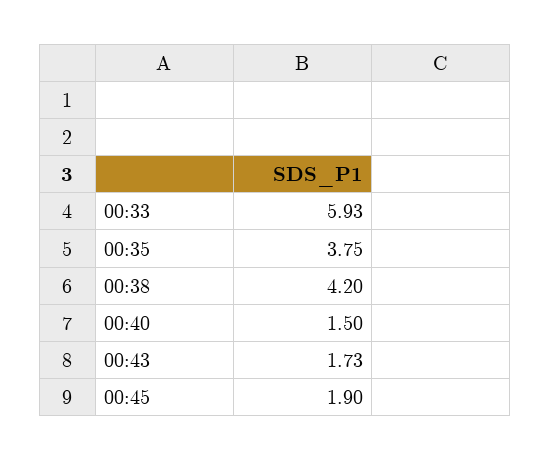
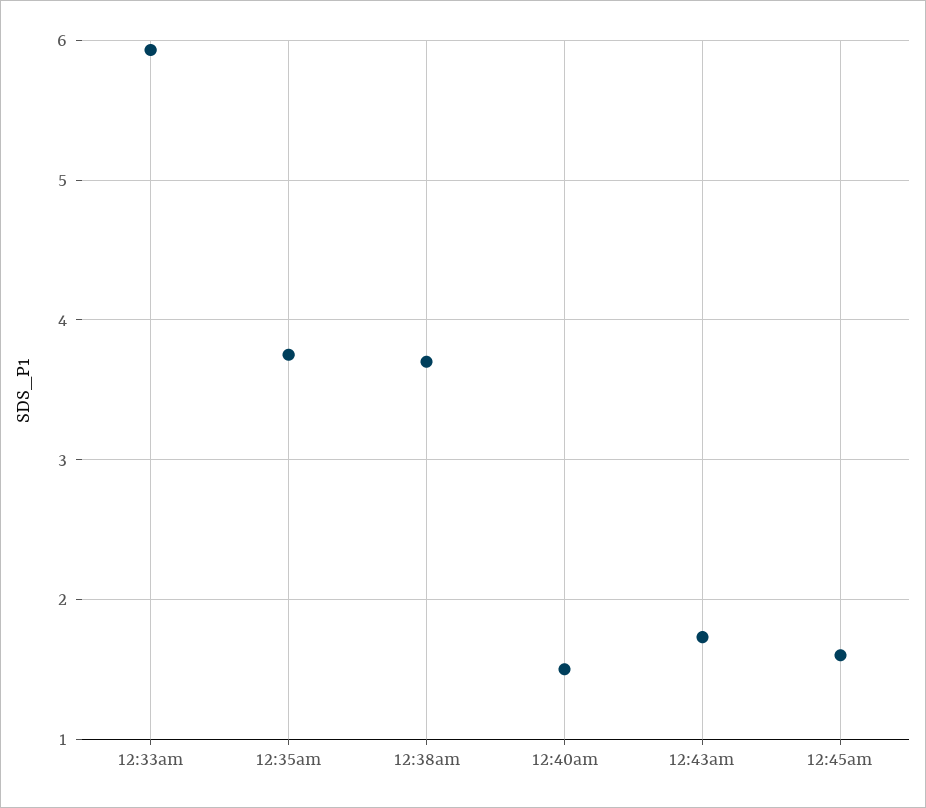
00:38: 4.2 -> 3.7
00:45: 1.9 -> 1.6

